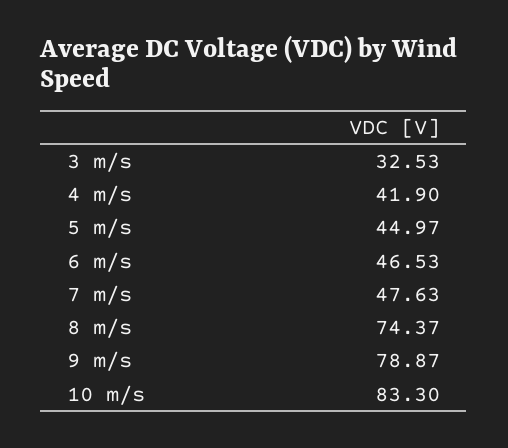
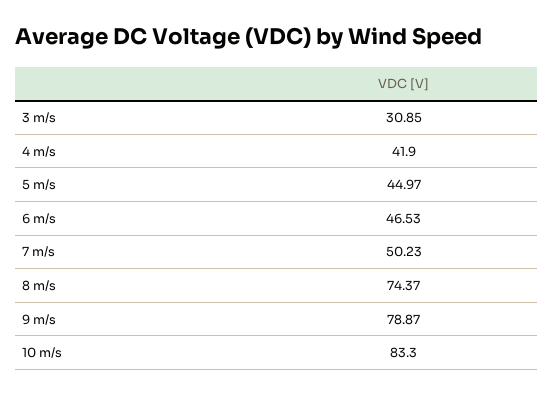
3 m/s: 32.53 -> 30.85
7 m/s: 47.63 -> 50.23

